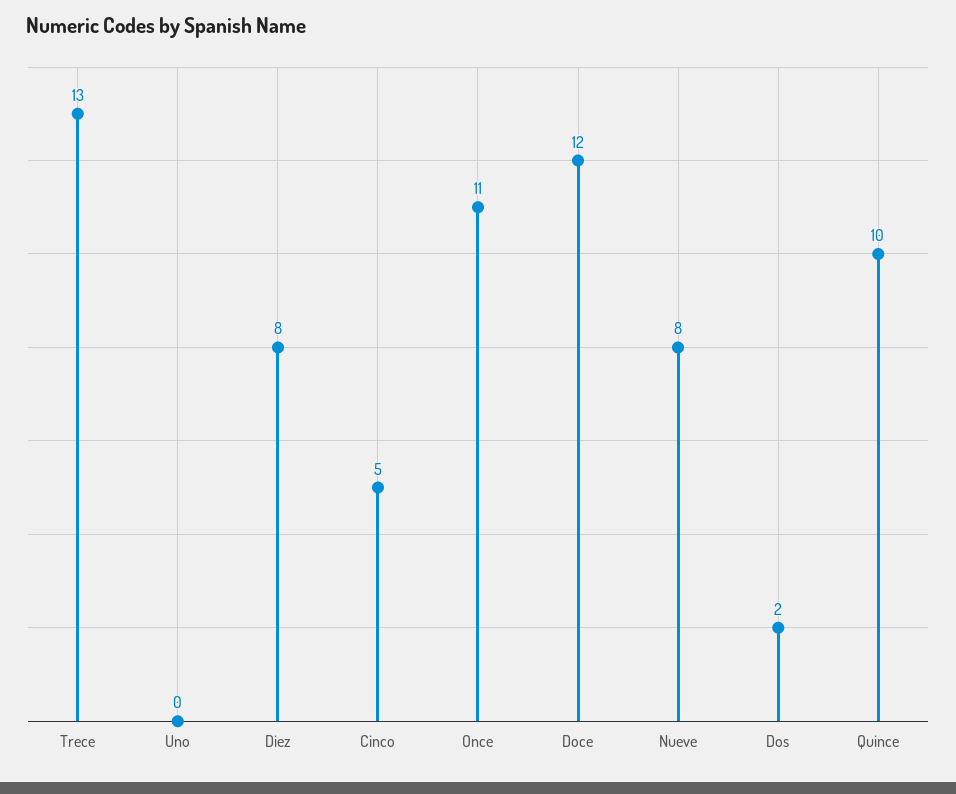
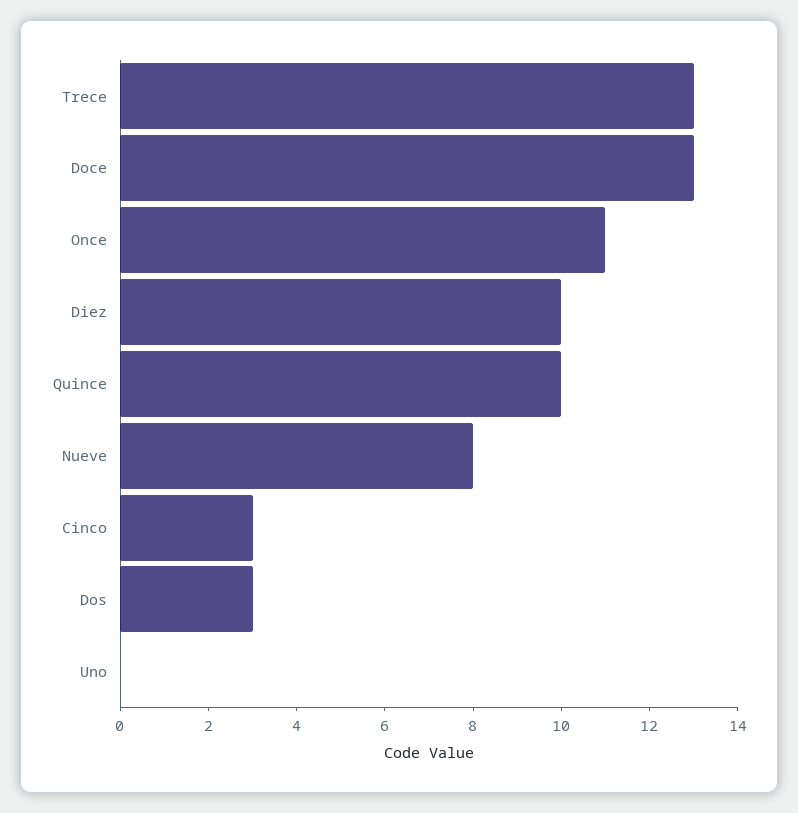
Diez: 8 -> 10
Cinco: 5 -> 3
Doce: 12 -> 13
Dos: 2 -> 3

